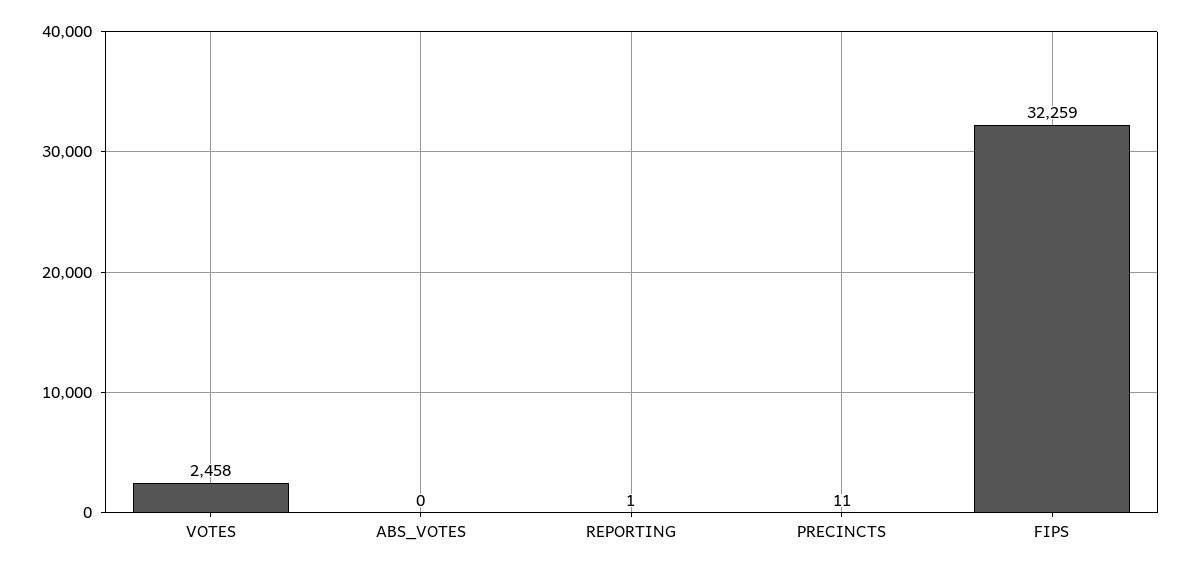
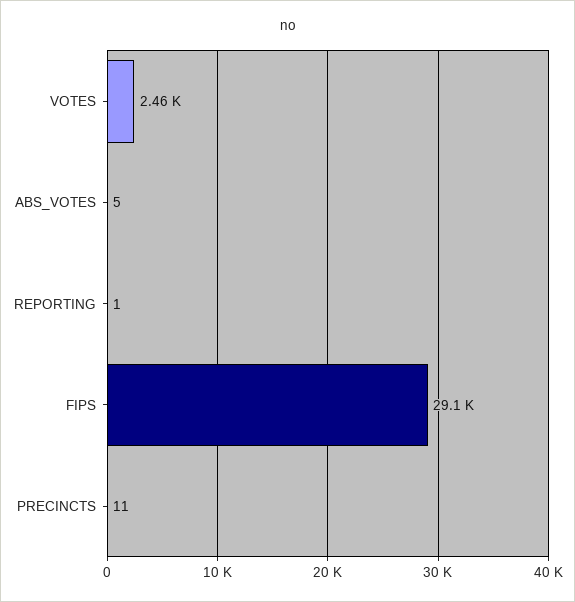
ABS_VOTES: 0 -> 5
FIPS: 32259 -> 29100

